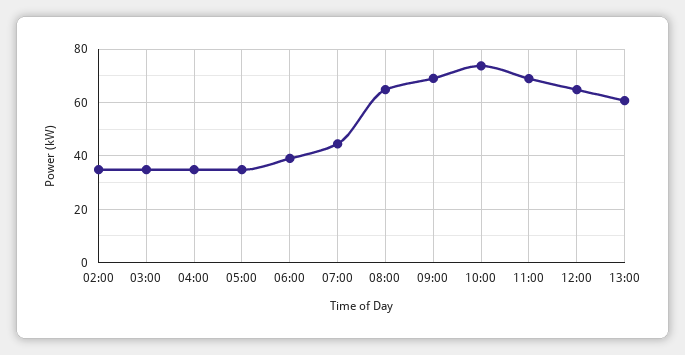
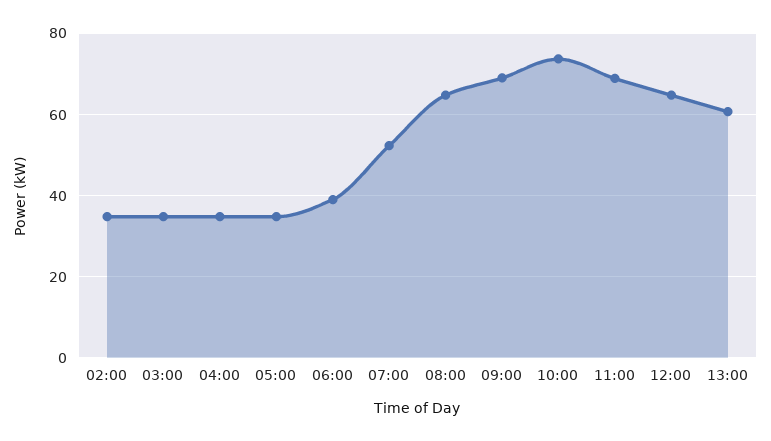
07:00: 45 -> 52

